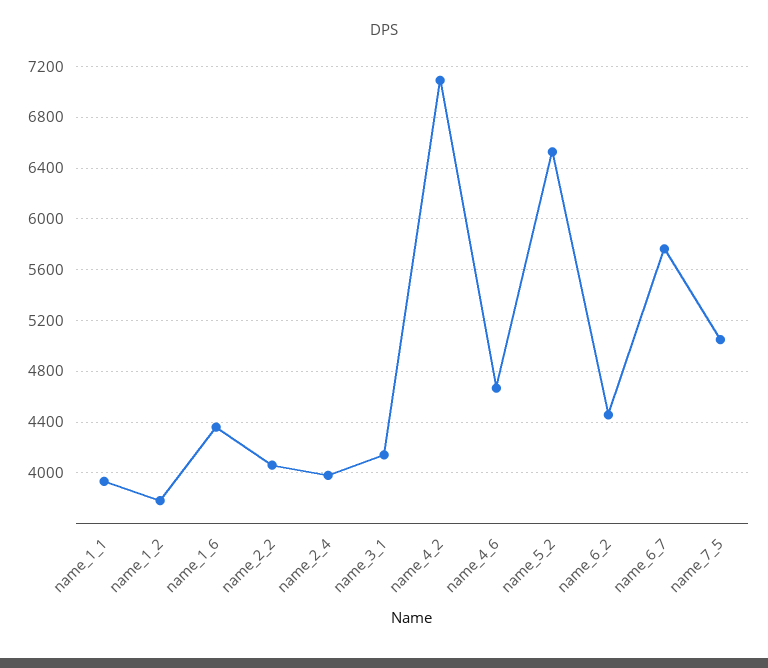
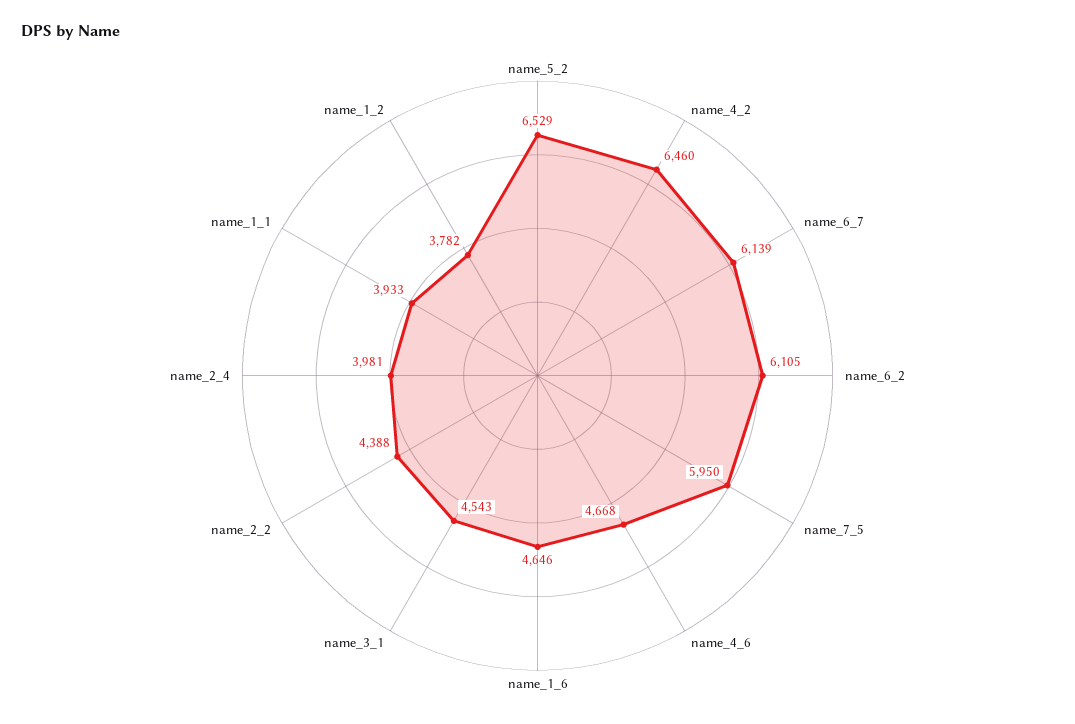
name_1_6: 4350 -> 4646
name_2_2: 4050 -> 4388
name_3_1: 4150 -> 4543
name_4_2: 7100 -> 6460
name_6_2: 4450 -> 6105
name_6_7: 5750 -> 6139
name_7_5: 5050 -> 5950

